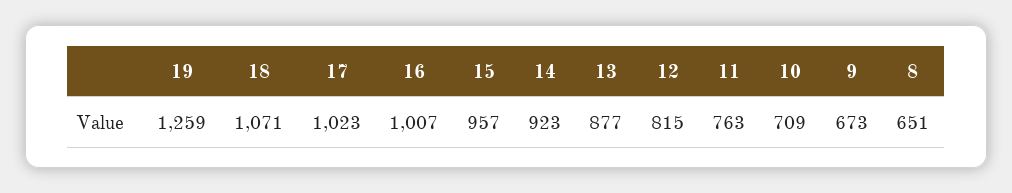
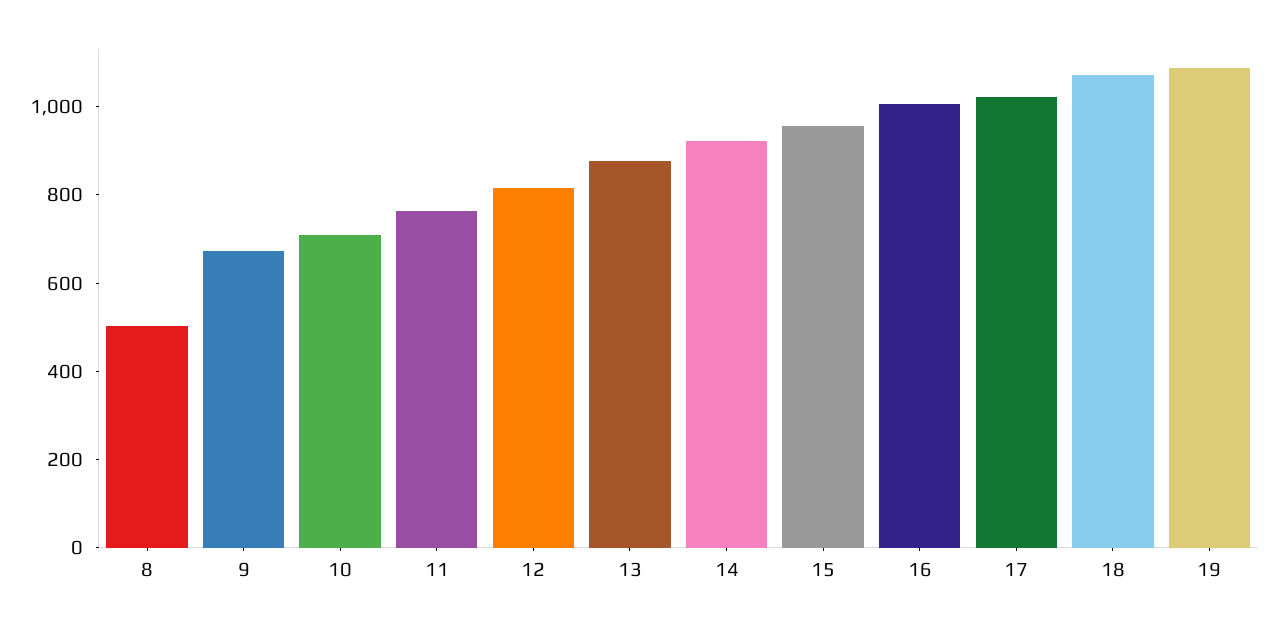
19: 1259 -> 1100
8: 651 -> 500

